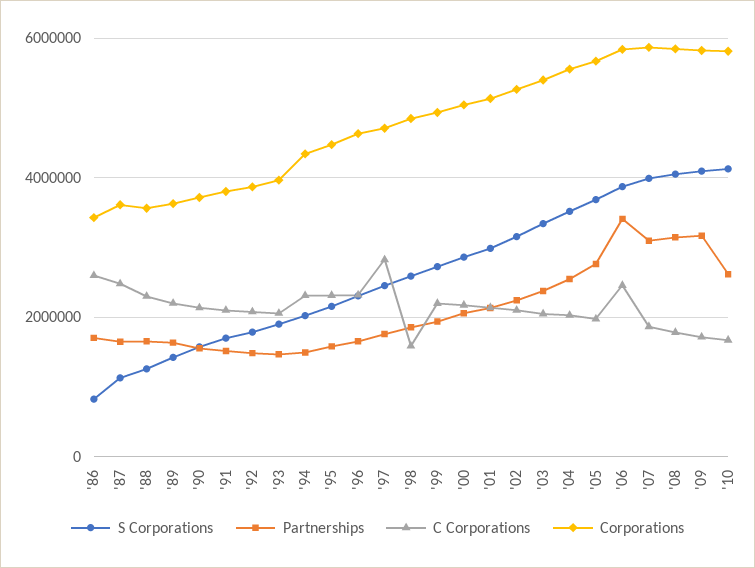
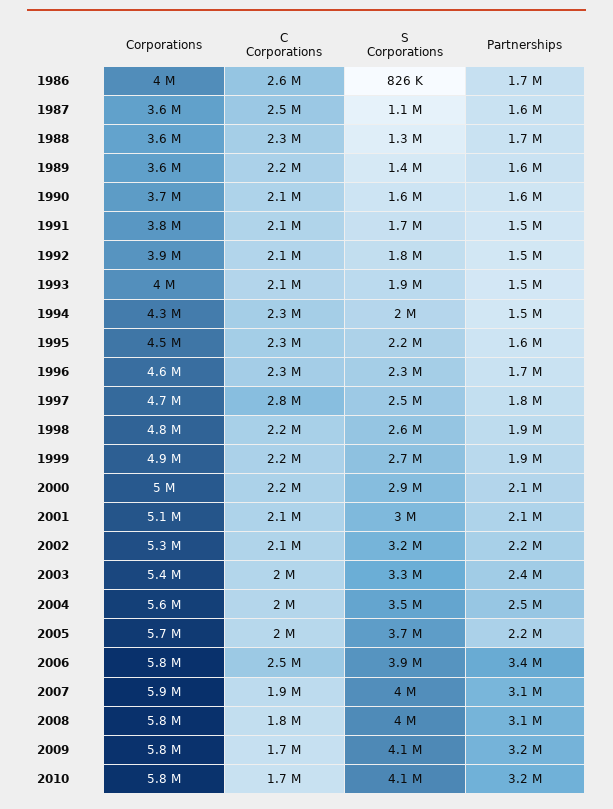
Corporations, '86: 3400000 -> 4000000
C Corporations, '98: 1600000 -> 2200000
Partnerships, '05: 2800000 -> 2200000
Partnerships, '10: 2600000 -> 3200000

